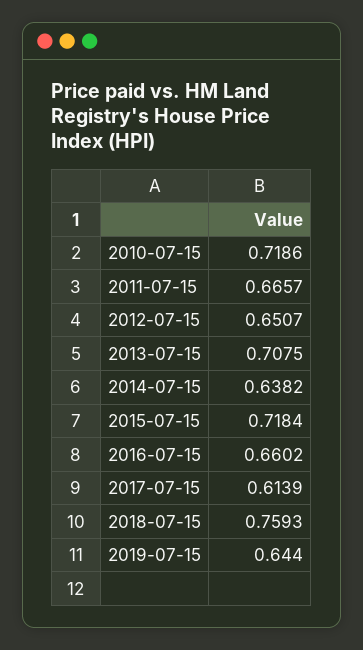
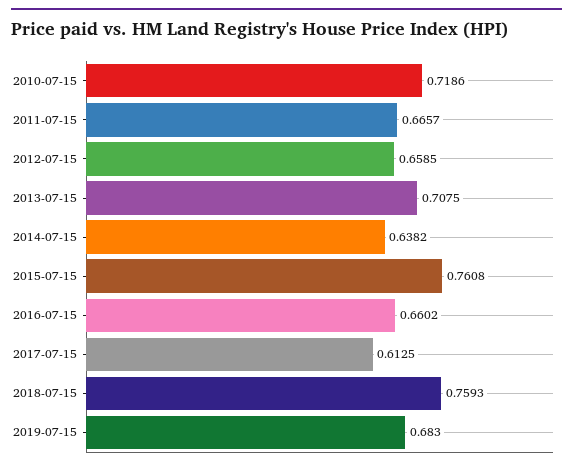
2012-07-15: 0.6507 -> 0.6585
2015-07-15: 0.7184 -> 0.7608
2017-07-15: 0.6139 -> 0.6125
2019-07-15: 0.644 -> 0.683

